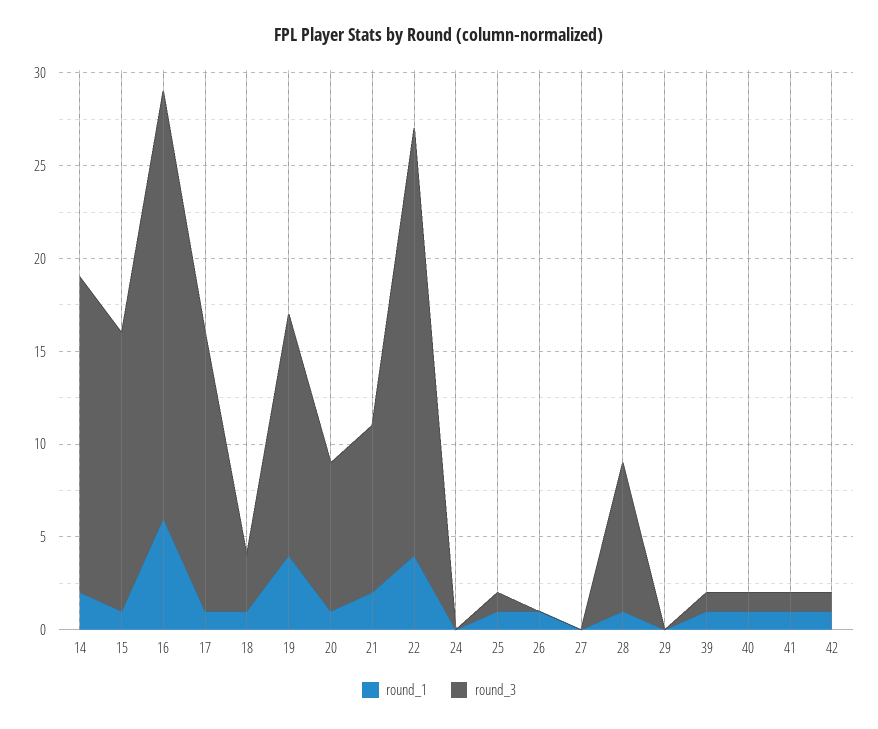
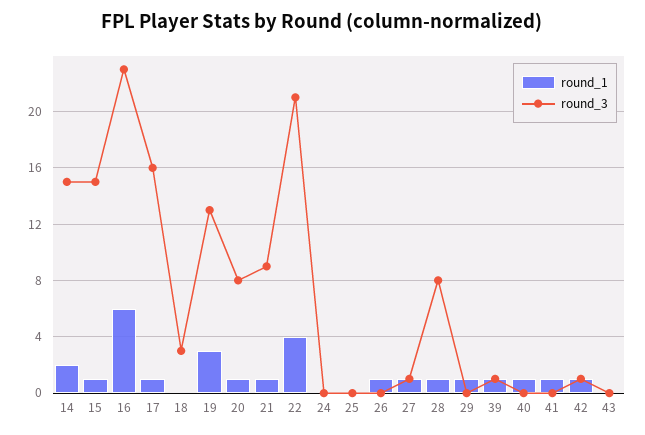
round_3, 14: 17 -> 15
round_3, 17: 15 -> 16
round_1, 18: 1 -> 0
round_1, 19: 4 -> 3
round_1, 21: 2 -> 1
round_3, 22: 23 -> 21
round_1, 25: 1 -> 0
round_3, 25: 1 -> 0
round_1, 27: 0 -> 1
round_3, 27: 0 -> 1
round_1, 29: 0 -> 1
round_3, 40: 1 -> 0
round_3, 41: 1 -> 0
round_1, 43: none -> 0
round_3, 43: none -> 0

